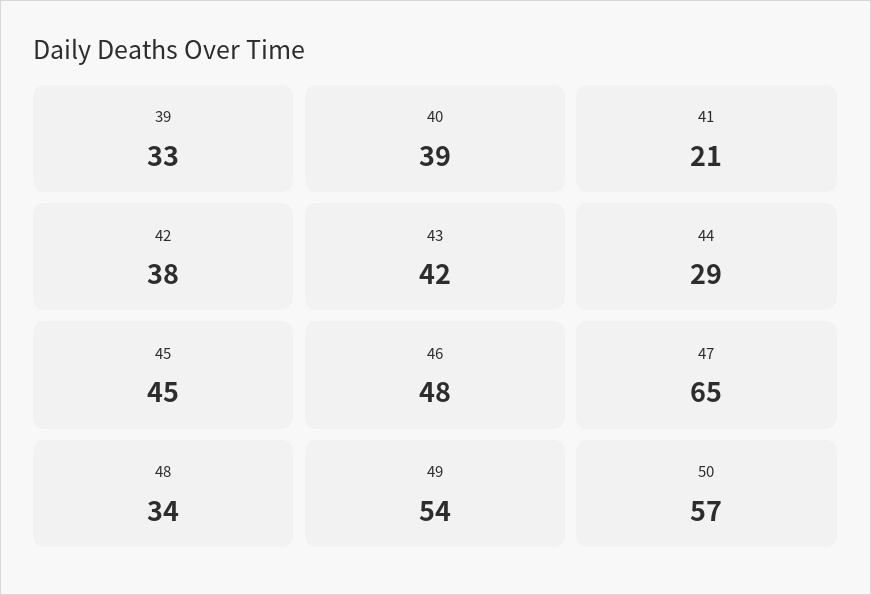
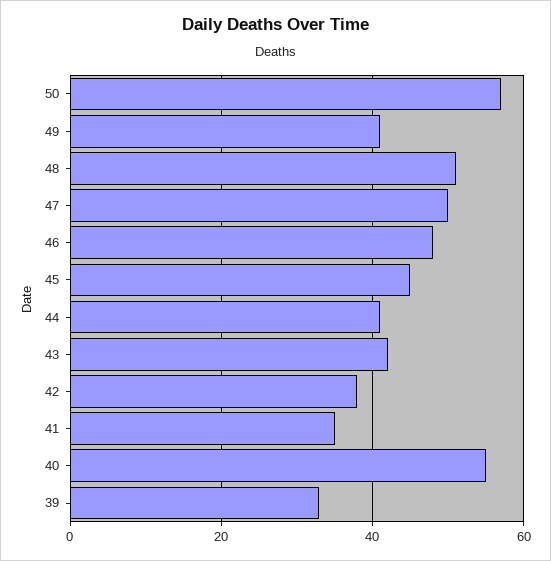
40: 39 -> 55
41: 21 -> 35
44: 29 -> 40
47: 65 -> 50
48: 34 -> 50
49: 54 -> 40

